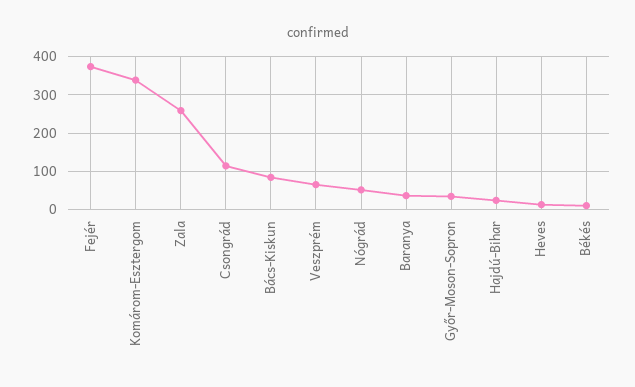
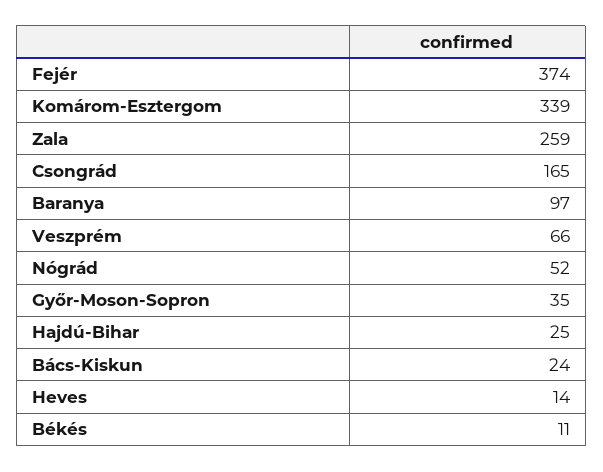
Csongrád: 120 -> 165
Bács-Kiskun: 80 -> 24
Baranya: 40 -> 97

